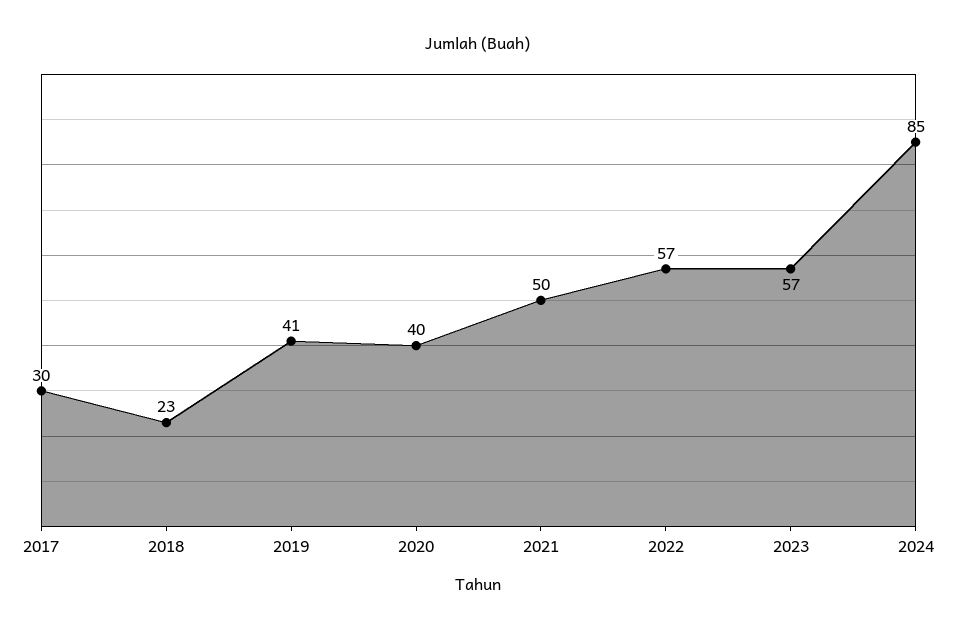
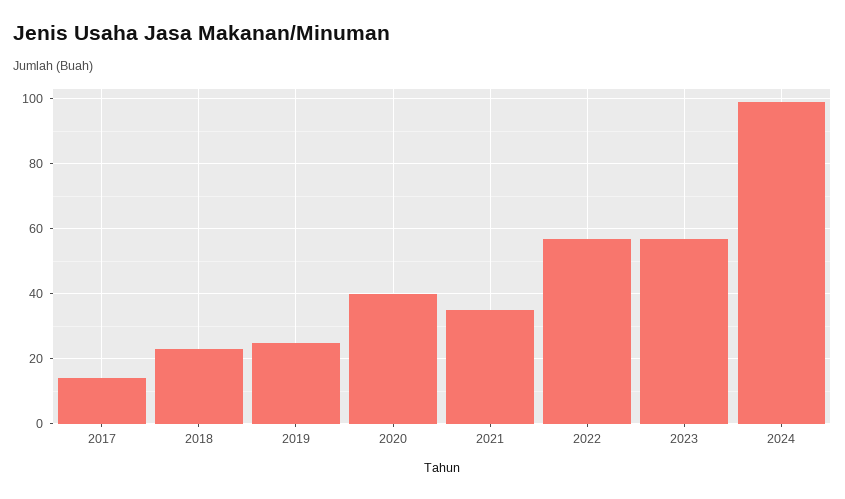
2017: 30 -> 15
2019: 41 -> 25
2021: 50 -> 35
2024: 85 -> 100

